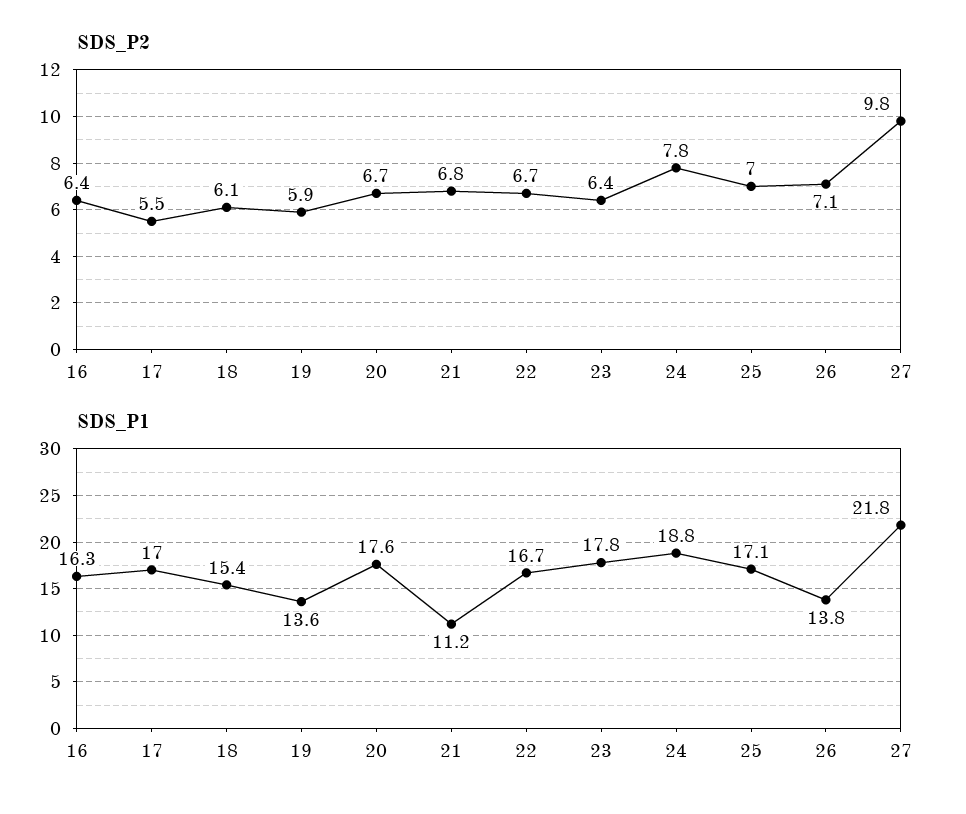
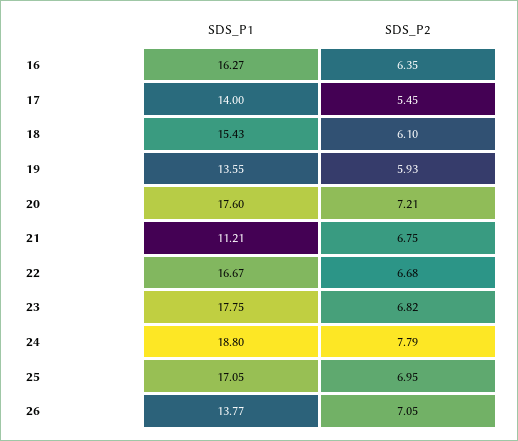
SDS_P2, 20: 6.7 -> 7.21
SDS_P2, 23: 6.4 -> 6.82
SDS_P2, 27: 9.8 -> none
SDS_P1, 17: 17 -> 14
SDS_P1, 27: 21.8 -> none

